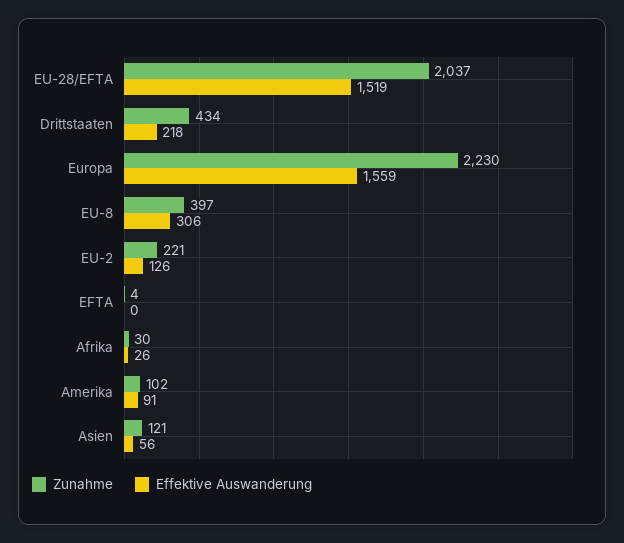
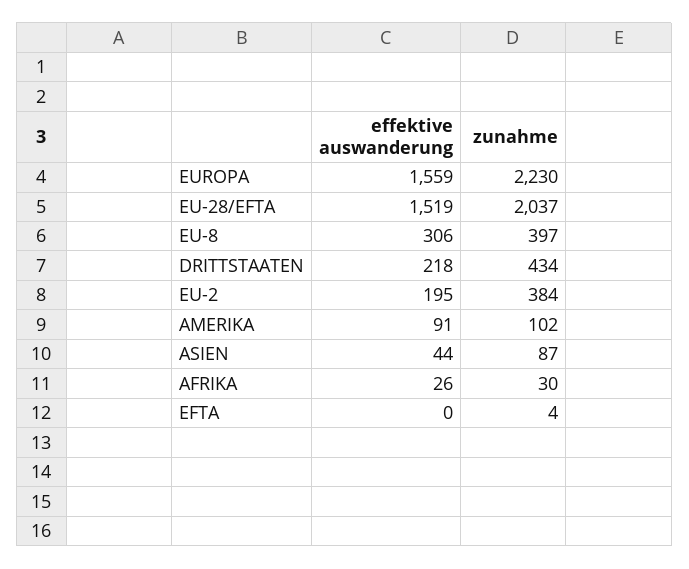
Zunahme, EU-2: 221 -> 384
Effektive Auswanderung, EU-2: 126 -> 195
Zunahme, Asien: 121 -> 87
Effektive Auswanderung, Asien: 56 -> 44

